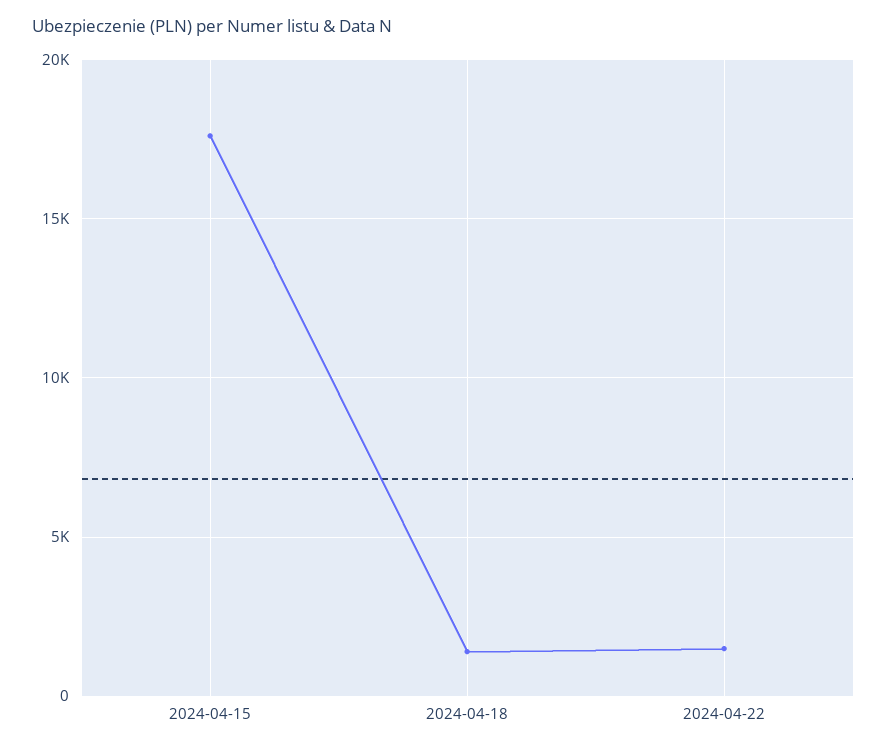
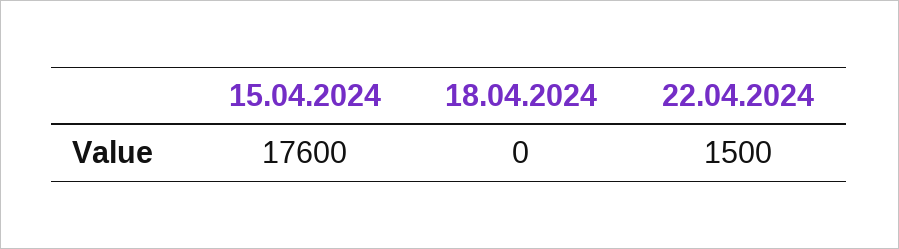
2024-04-18: 1500 -> 0

